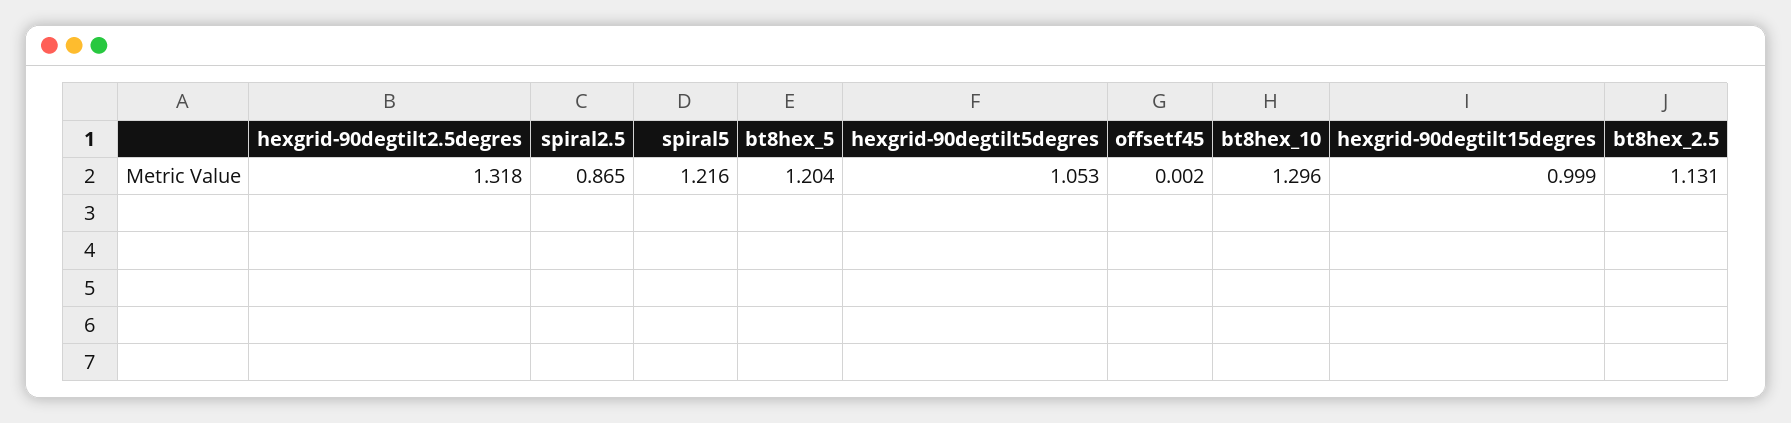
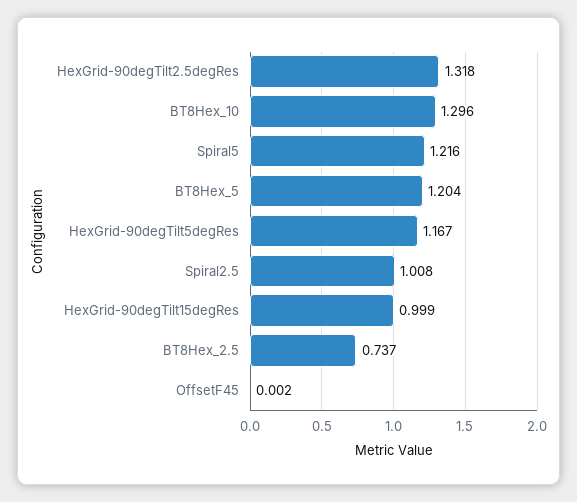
spiral2.5: 0.865 -> 1.008
hexgrid-90degtilt5degres: 1.053 -> 1.167
bt8hex_2.5: 1.131 -> 0.737

